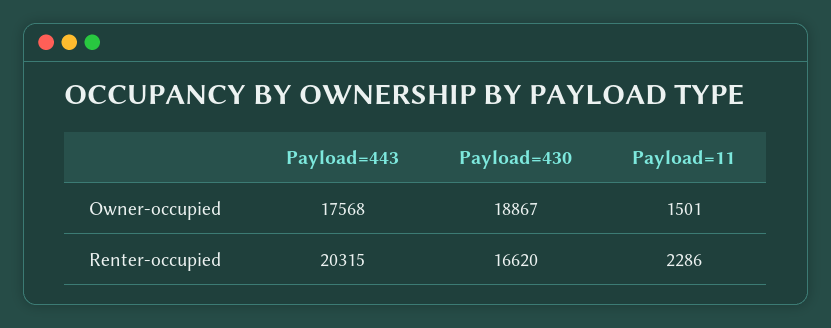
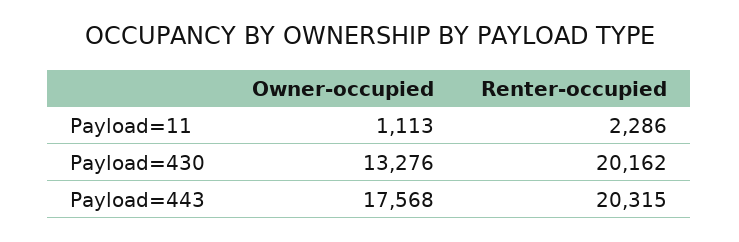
Payload=430, Owner-occupied: 18867 -> 13276
Payload=11, Owner-occupied: 1501 -> 1113
Payload=430, Renter-occupied: 16620 -> 20162

